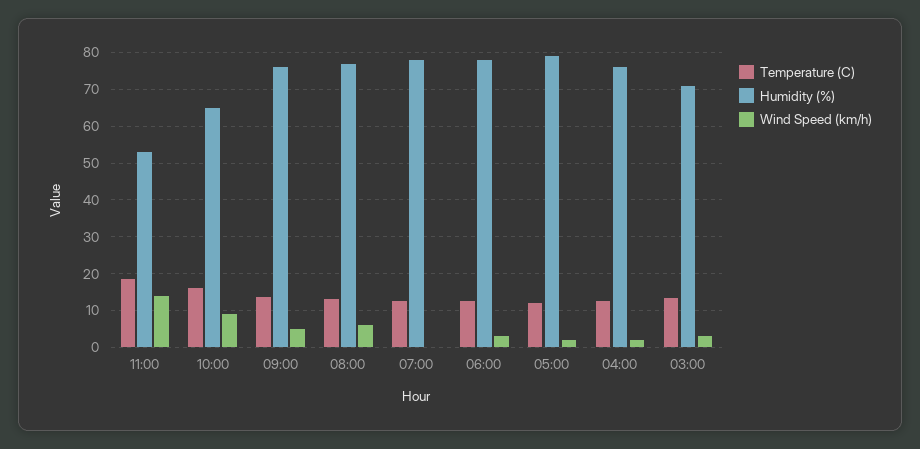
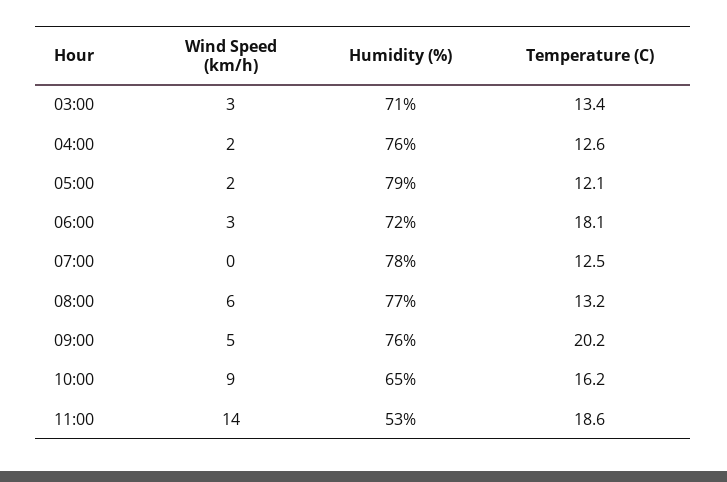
Temperature (C), 09:00: 14 -> 20.2
Temperature (C), 06:00: 12 -> 18.1
Humidity (%), 06:00: 78 -> 72

